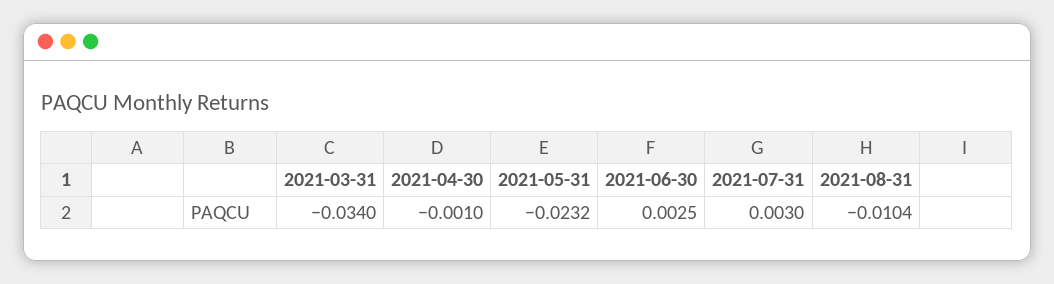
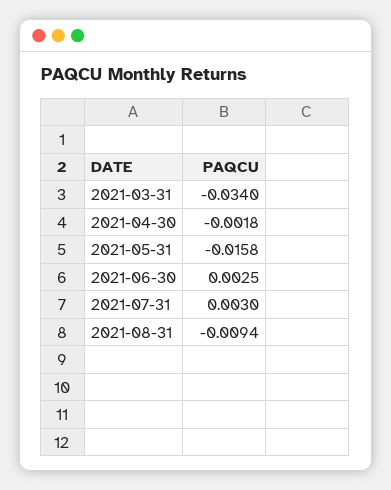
2021-04-30: -0.001 -> -0.0018
2021-05-31: -0.0232 -> -0.0158
2021-08-31: -0.0104 -> -0.0094

